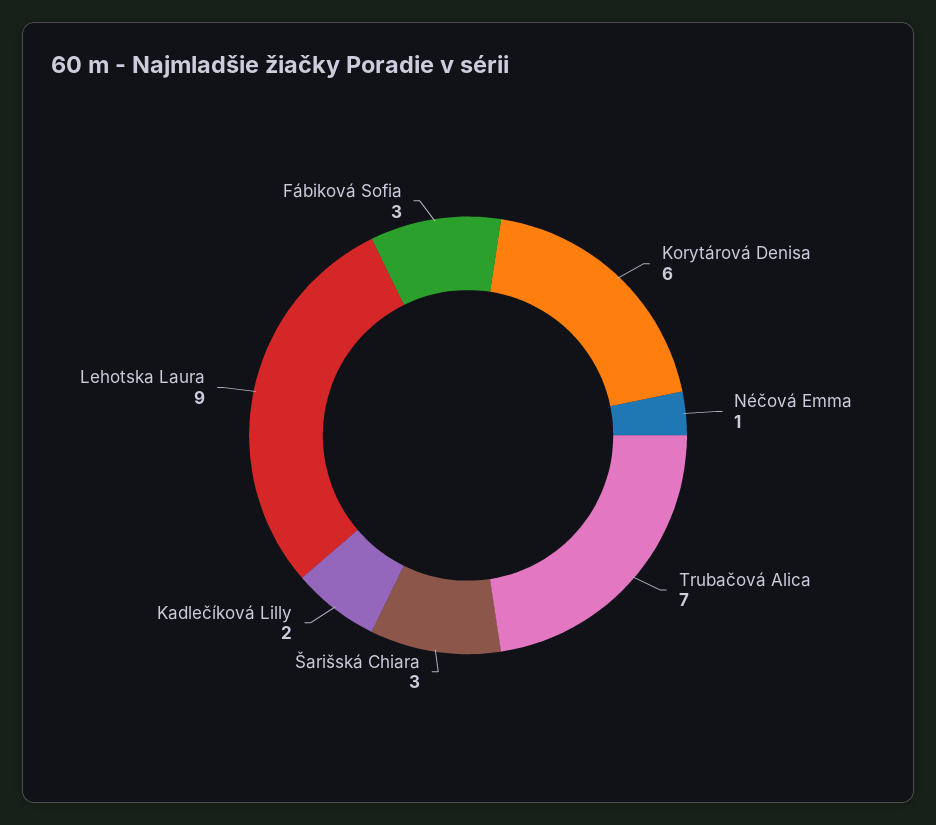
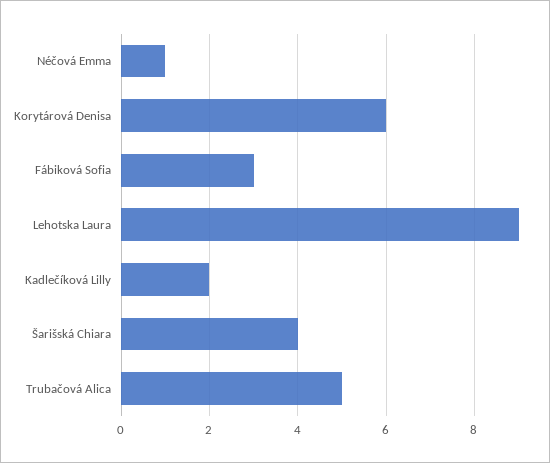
Trubačová Alica: 7 -> 5
Šarišská Chiara: 3 -> 4

